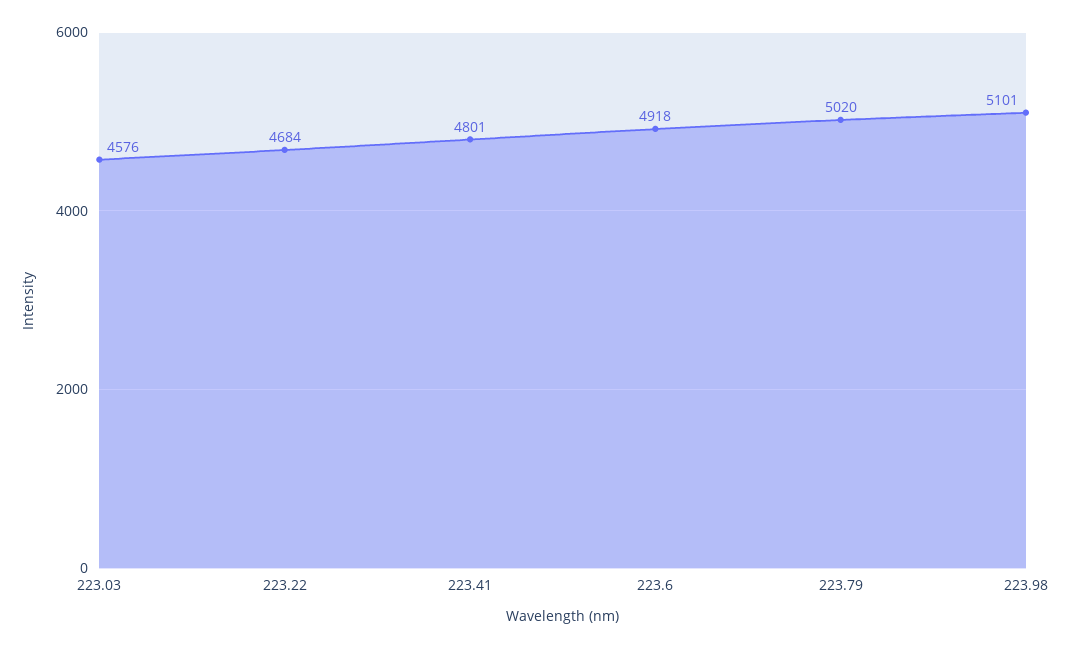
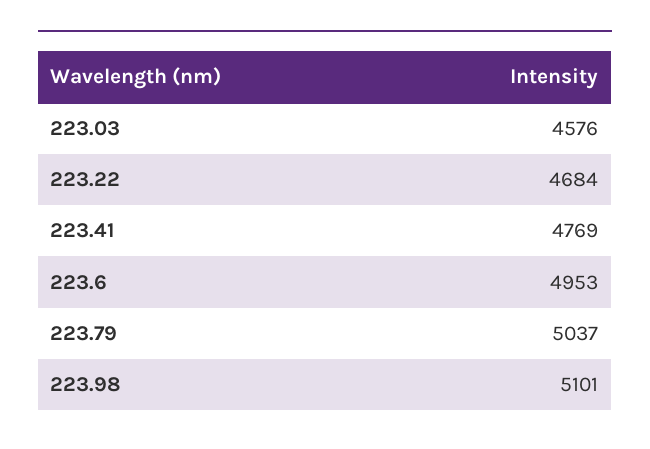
223.41: 4801 -> 4769
223.6: 4918 -> 4953
223.79: 5020 -> 5037

